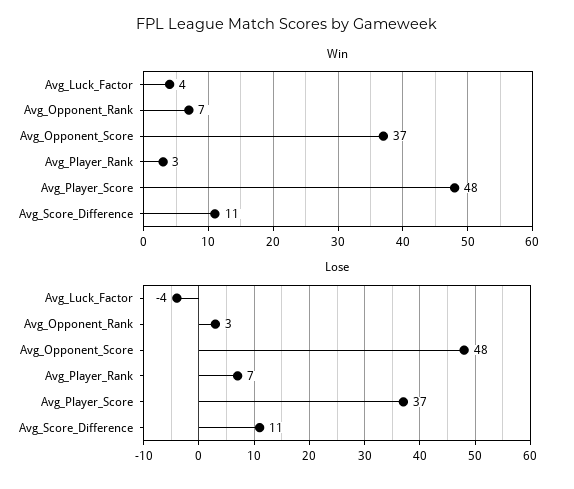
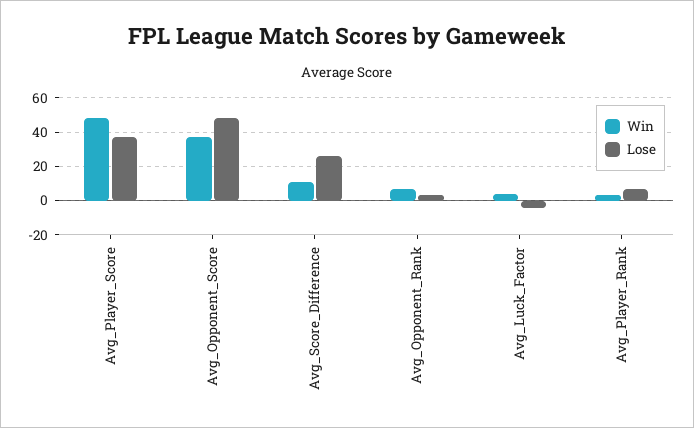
Lose, Avg_Score_Difference: 11 -> 25

